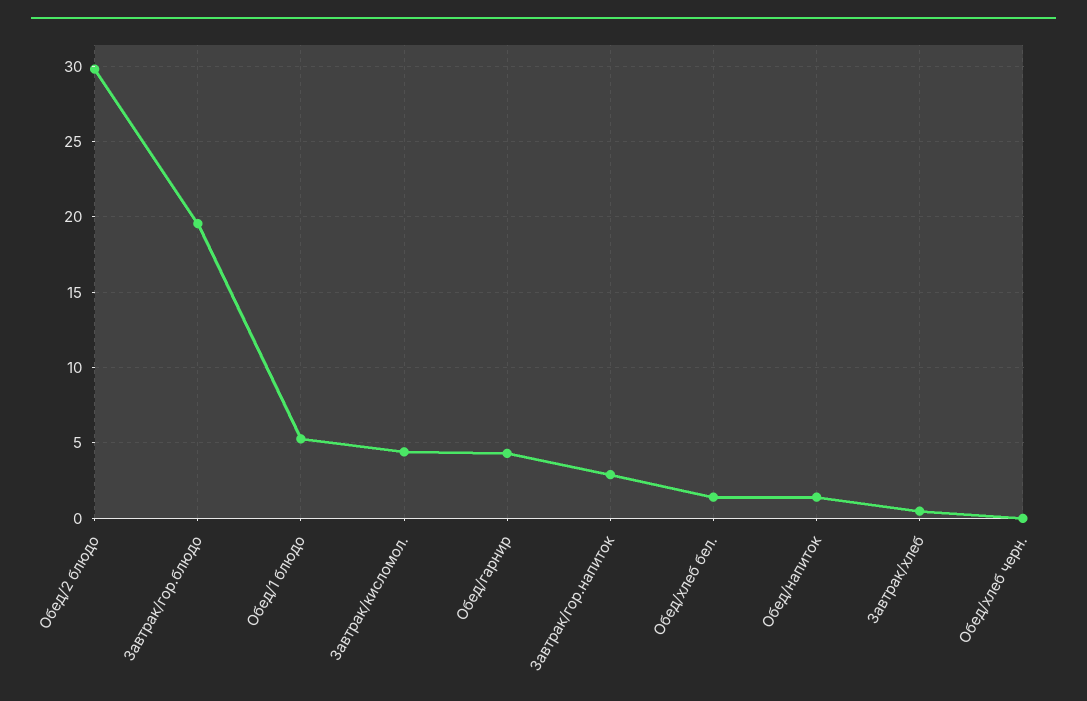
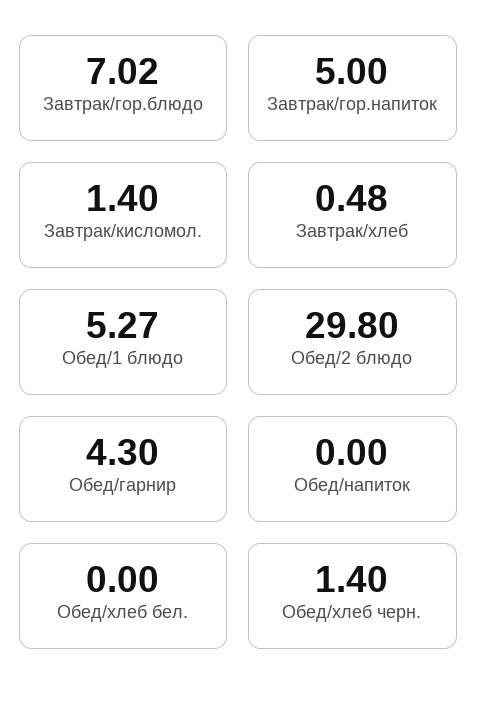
Завтрак/гор.блюдо: 19.5 -> 7.02
Завтрак/кисломол.: 4.5 -> 1.4
Завтрак/гор.напиток: 3 -> 5
Обед/хлеб бел.: 1.5 -> 0
Обед/напиток: 1.5 -> 0
Обед/хлеб черн.: 0 -> 1.4

